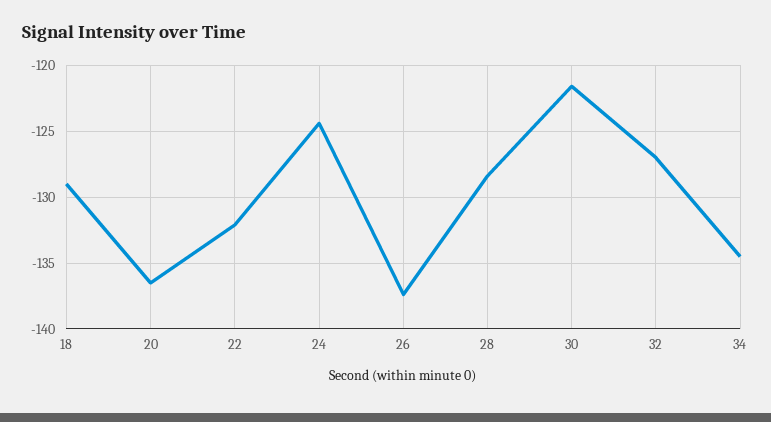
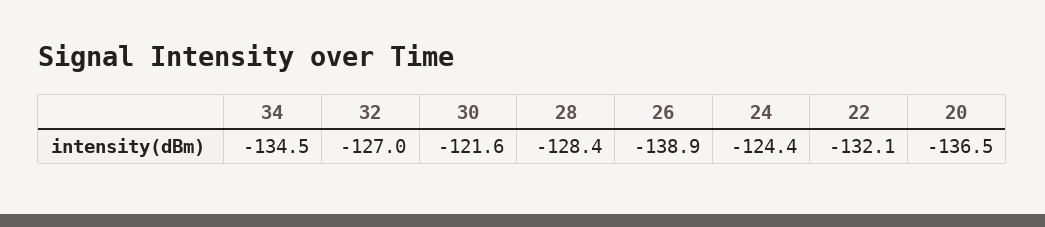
18: -129 -> none
26: -137.5 -> -138.9

